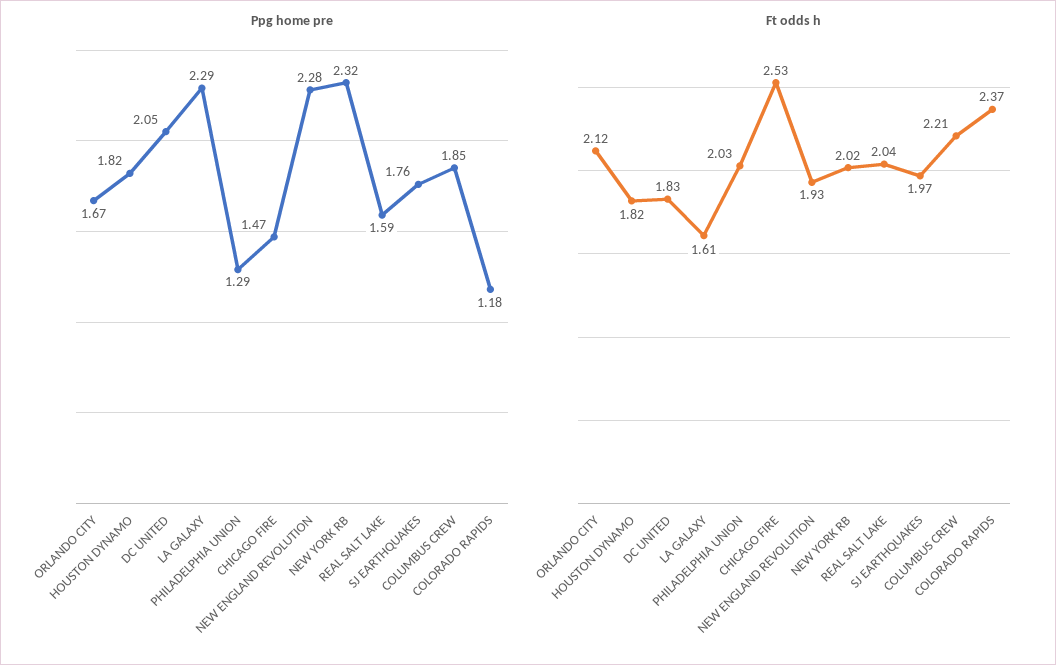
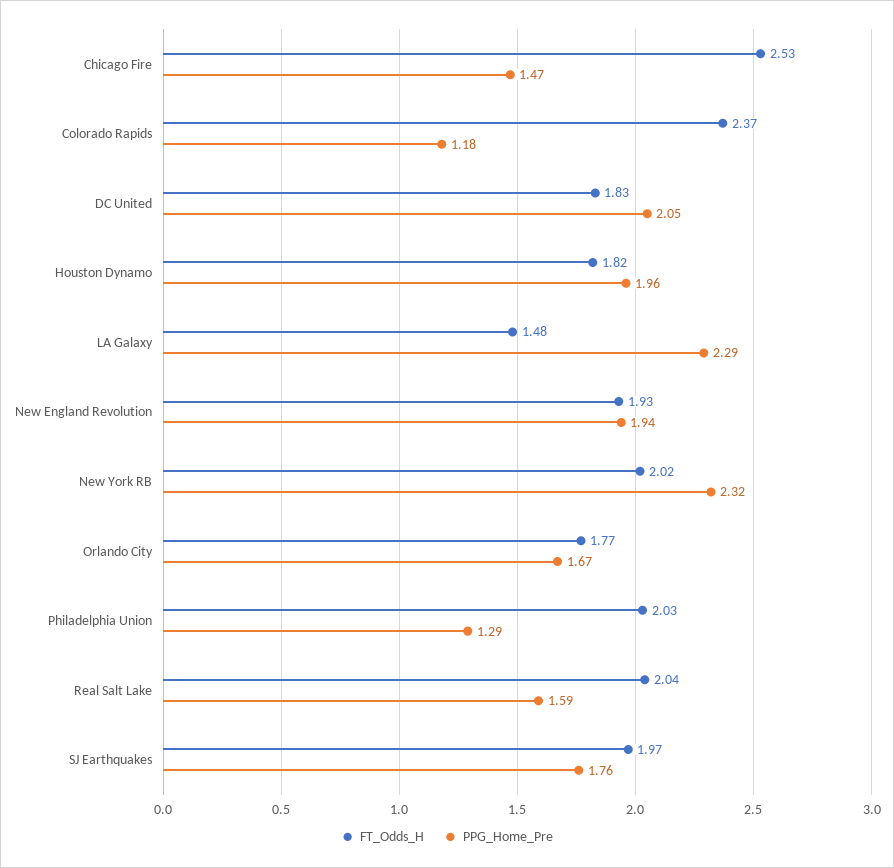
Ppg home pre, HOUSTON DYNAMO: 1.82 -> 1.96
Ppg home pre, NEW ENGLAND REVOLUTION: 2.28 -> 1.94
Ppg home pre, COLUMBUS CREW: 1.85 -> none
Ft odds h, ORLANDO CITY: 2.12 -> 1.77
Ft odds h, LA GALAXY: 1.61 -> 1.48
Ft odds h, COLUMBUS CREW: 2.21 -> none

